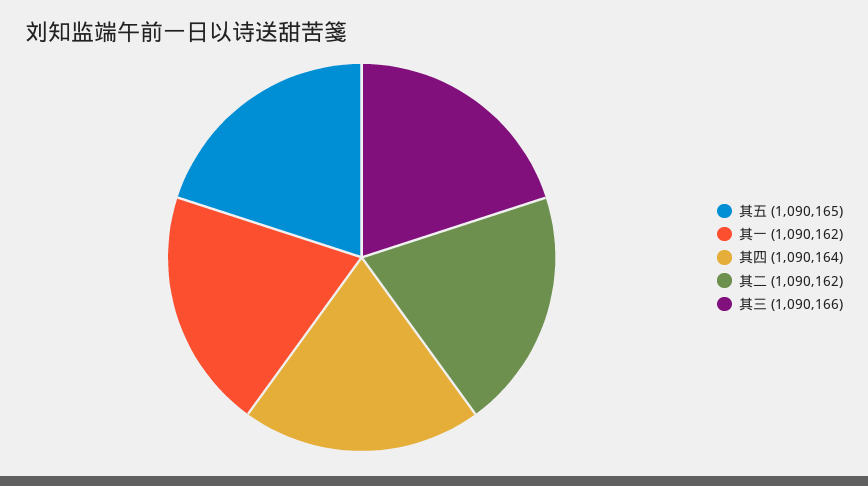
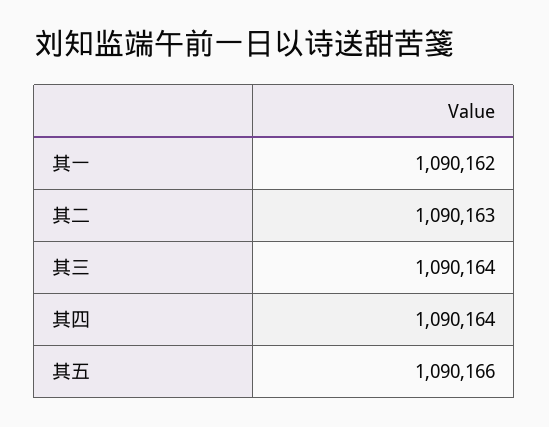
其五: 1090165 -> 1090166
其二: 1090162 -> 1090163
其三: 1090166 -> 1090164

